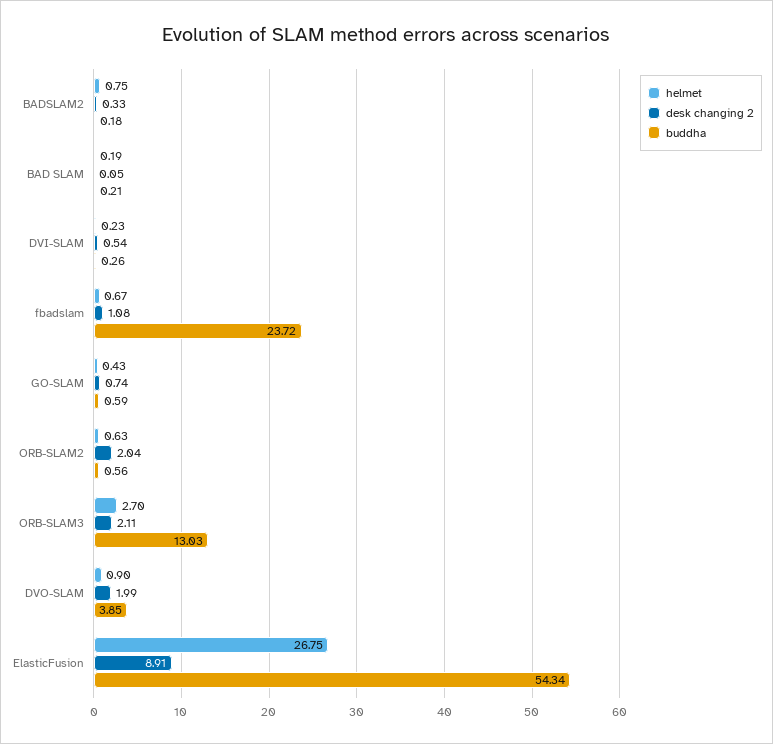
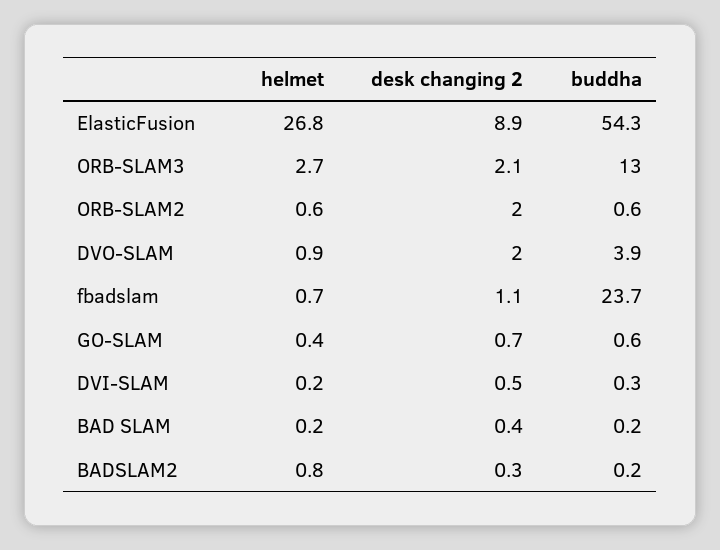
desk changing 2, BAD SLAM: 0.05 -> 0.4

